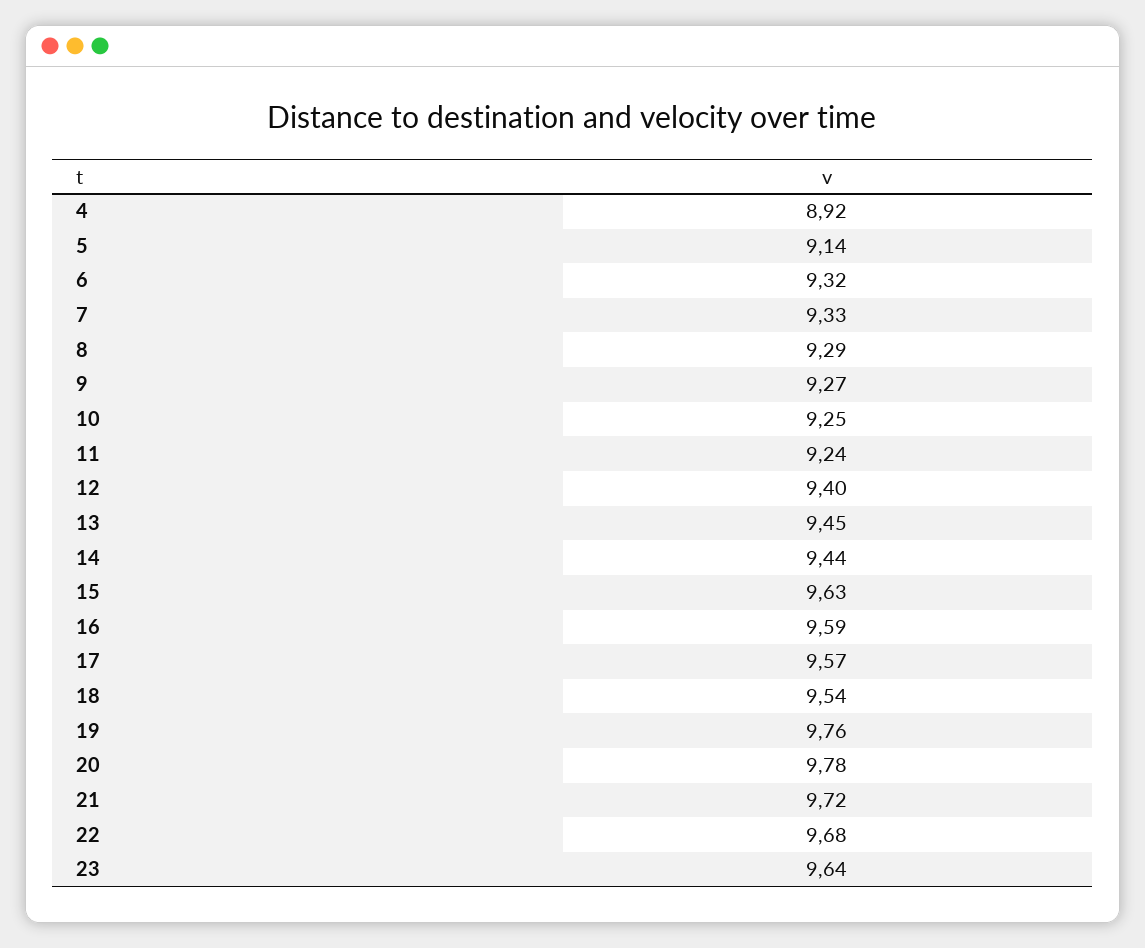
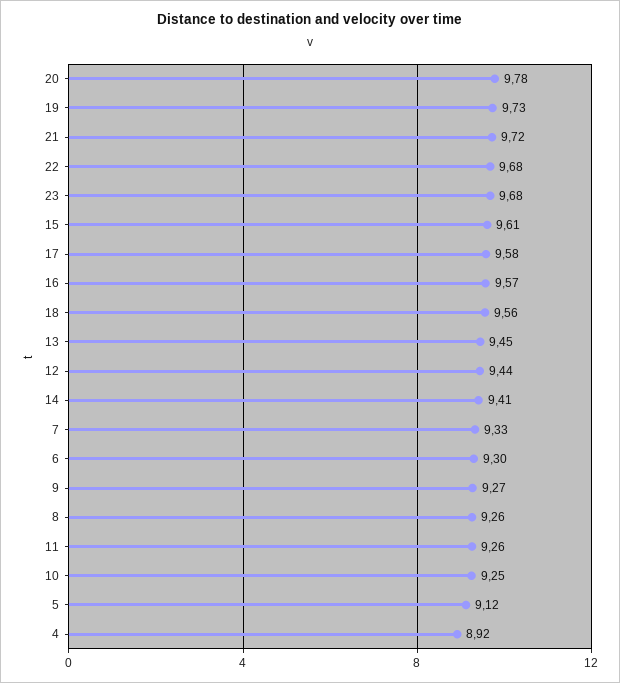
5: 9.14 -> 9.12
6: 9.32 -> 9.3
8: 9.29 -> 9.26
11: 9.24 -> 9.26
12: 9.4 -> 9.44
14: 9.44 -> 9.41
15: 9.63 -> 9.61
16: 9.59 -> 9.57
17: 9.57 -> 9.58
18: 9.54 -> 9.56
19: 9.76 -> 9.73
23: 9.64 -> 9.68

